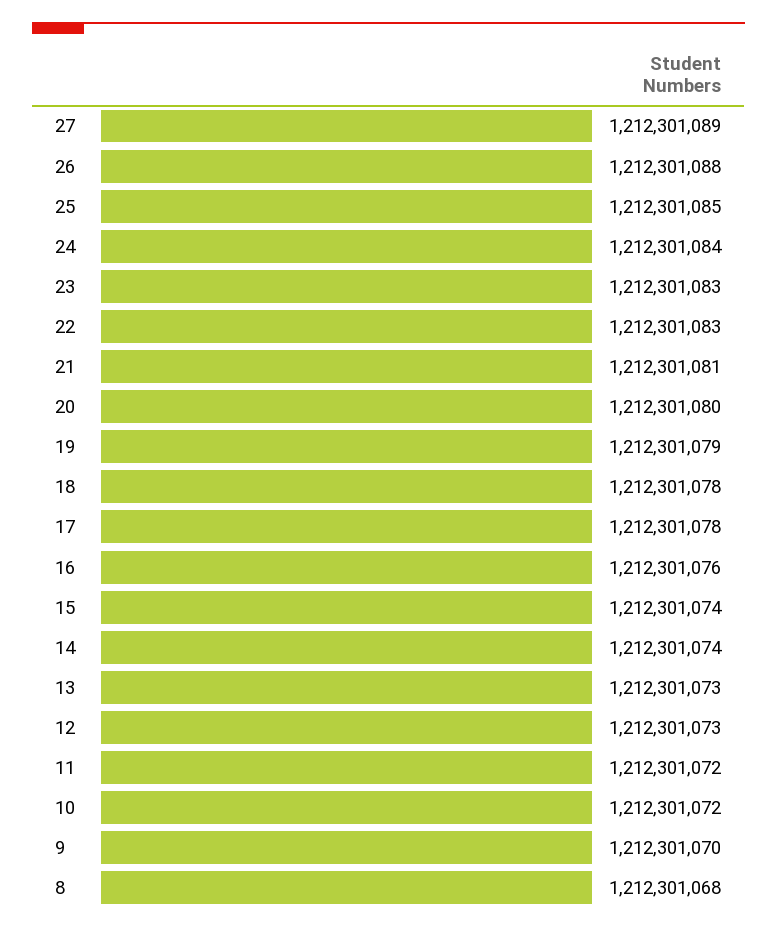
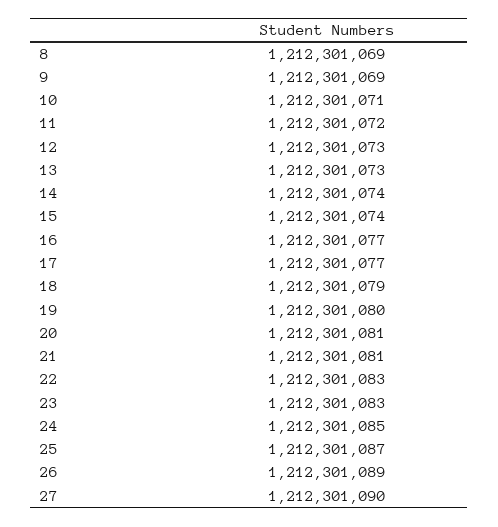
27: 1212301089 -> 1212301090
26: 1212301088 -> 1212301089
25: 1212301085 -> 1212301087
24: 1212301084 -> 1212301085
20: 1212301080 -> 1212301081
19: 1212301079 -> 1212301080
18: 1212301078 -> 1212301079
17: 1212301078 -> 1212301077
16: 1212301076 -> 1212301077
10: 1212301072 -> 1212301071
9: 1212301070 -> 1212301069
8: 1212301068 -> 1212301069

